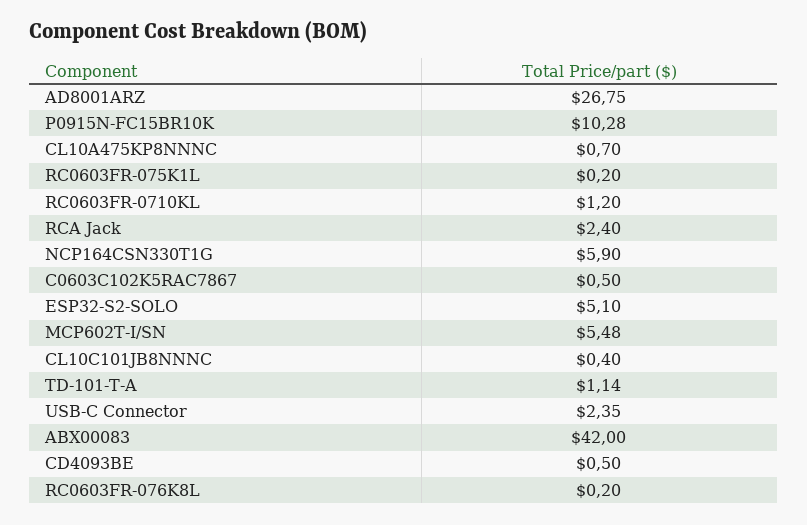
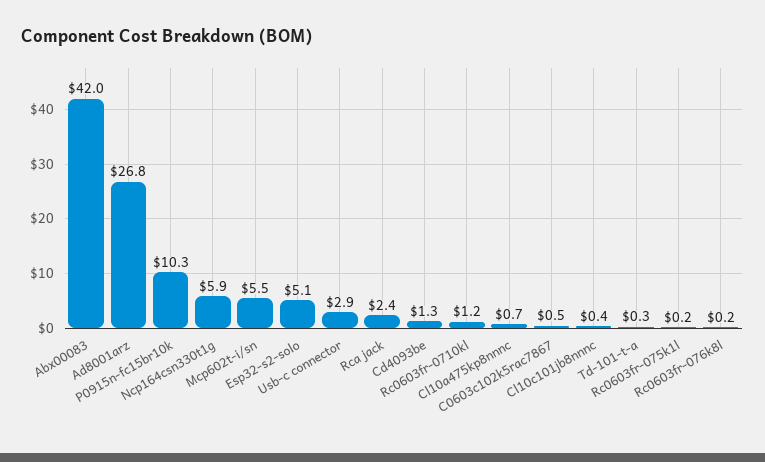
TD-101-T-A: 1.14 -> 0.3
USB-C Connector: 2.35 -> 2.9
CD4093BE: 0.5 -> 1.3

